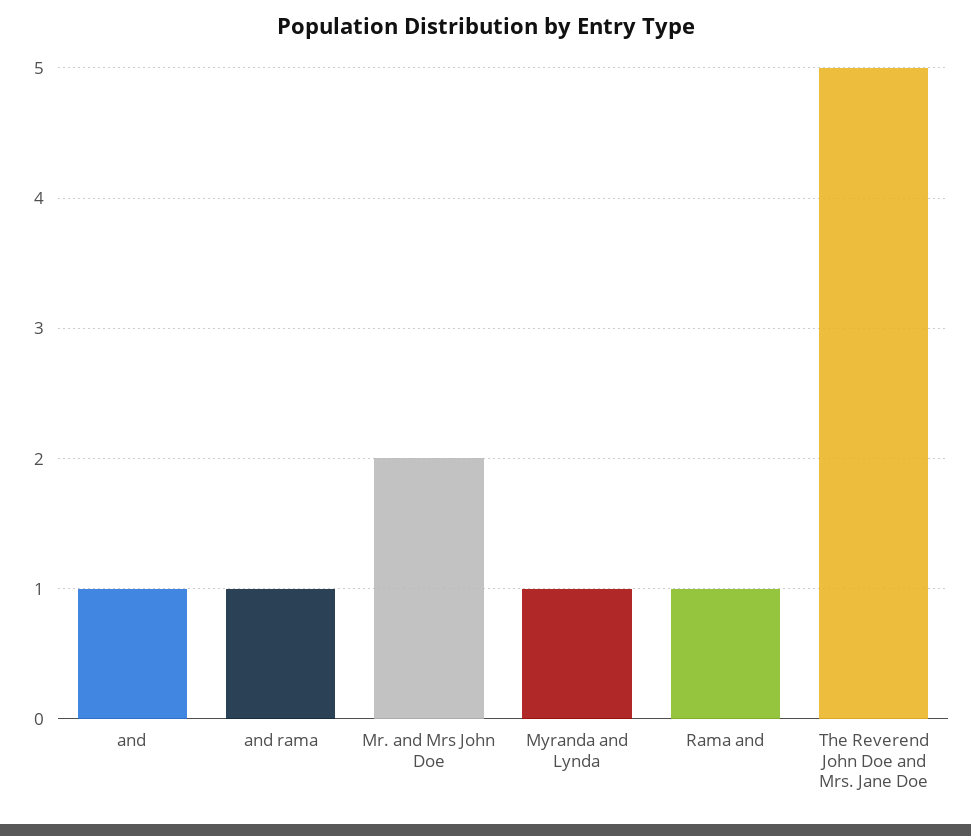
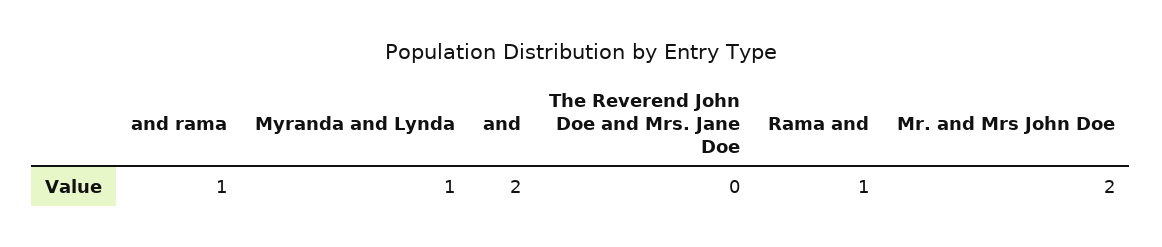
and: 1 -> 2
The Reverend John Doe and Mrs. Jane Doe: 5 -> 0

